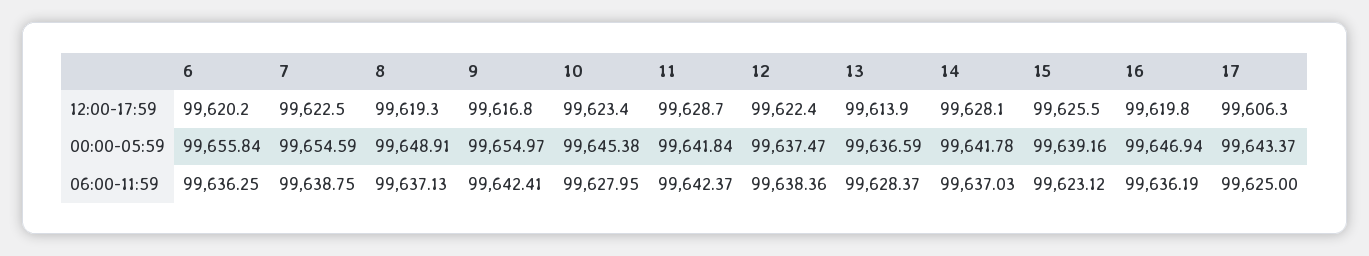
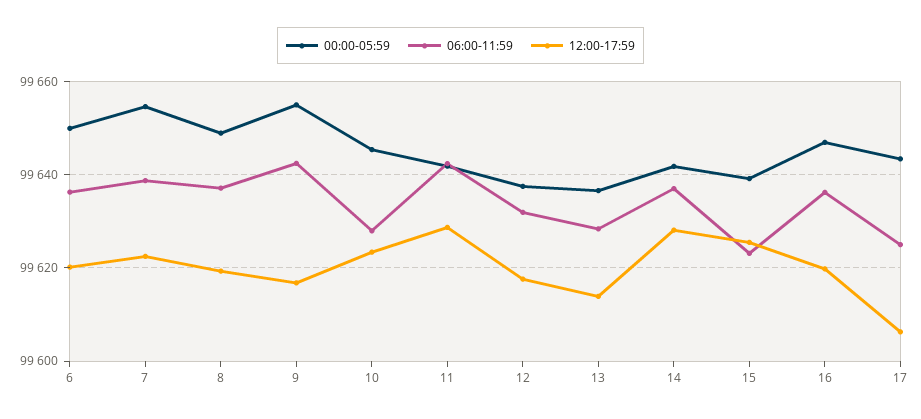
12:00-17:59, 12: 99622.4 -> 99618
00:00-05:59, 6: 99655.84 -> 99650
06:00-11:59, 12: 99638.36 -> 99632

